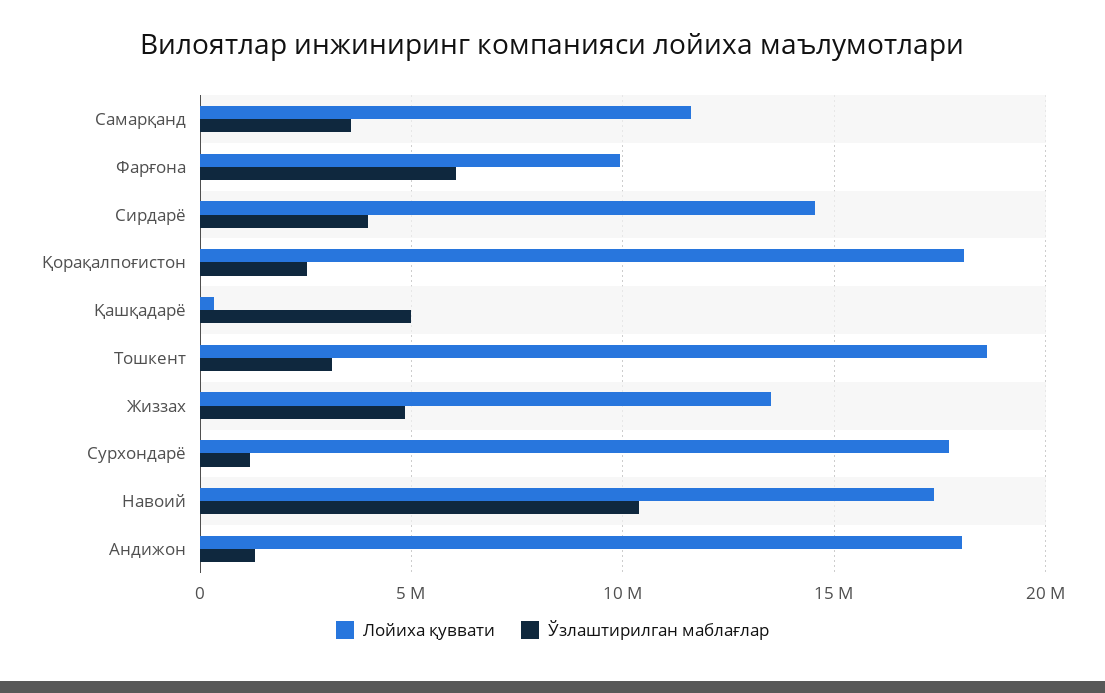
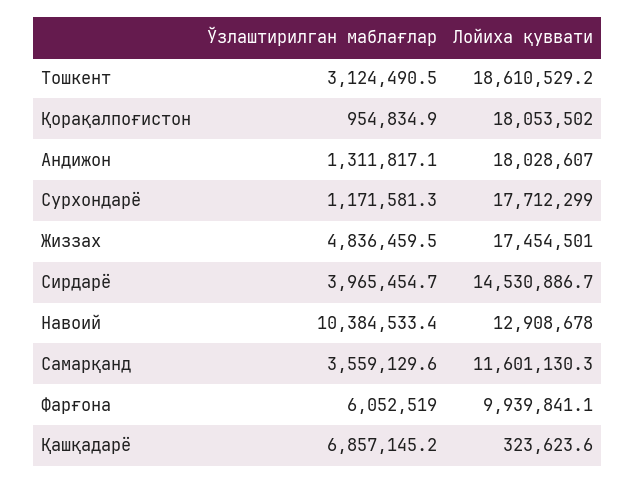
Ўзлаштирилган маблағлар, Қорақалпоғистон: 2500000 -> 954834.9
Ўзлаштирилган маблағлар, Қашқадарё: 5000000 -> 6857145.2
Лойиха қуввати, Жиззах: 13500000 -> 17454501
Лойиха қуввати, Навоий: 17500000 -> 12908678

